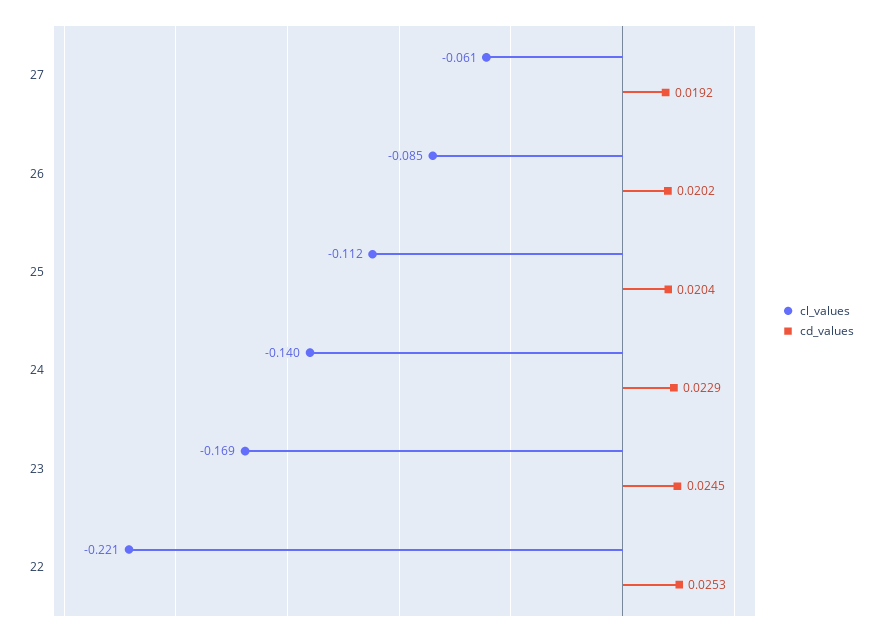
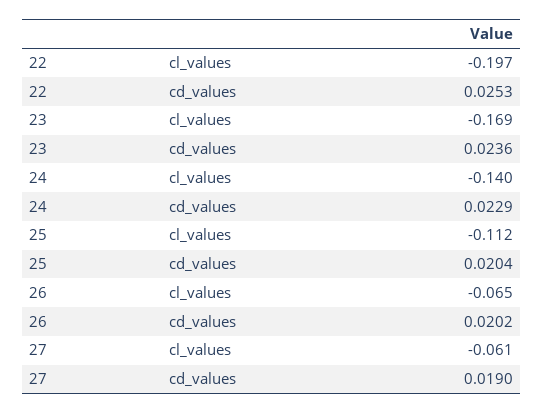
cd_values, 27: 0.0192 -> 0.019
cl_values, 26: -0.085 -> -0.065
cd_values, 23: 0.0245 -> 0.0236
cl_values, 22: -0.221 -> -0.197

